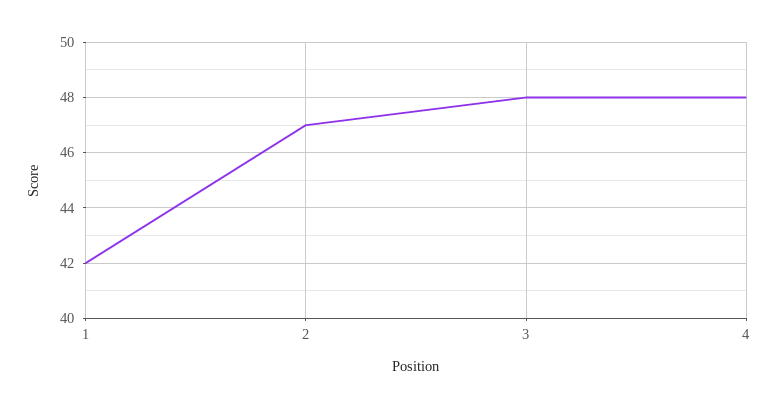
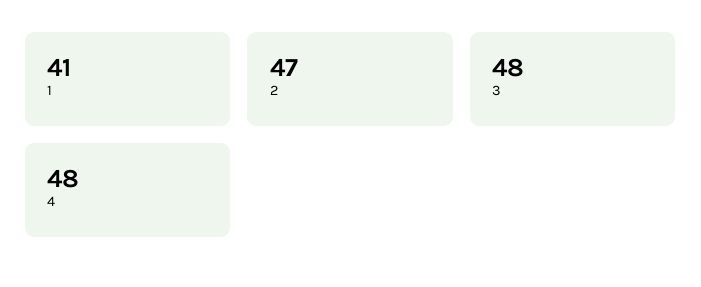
1: 42 -> 41

